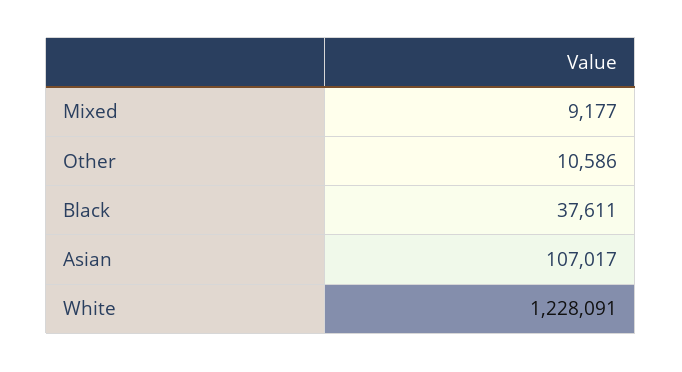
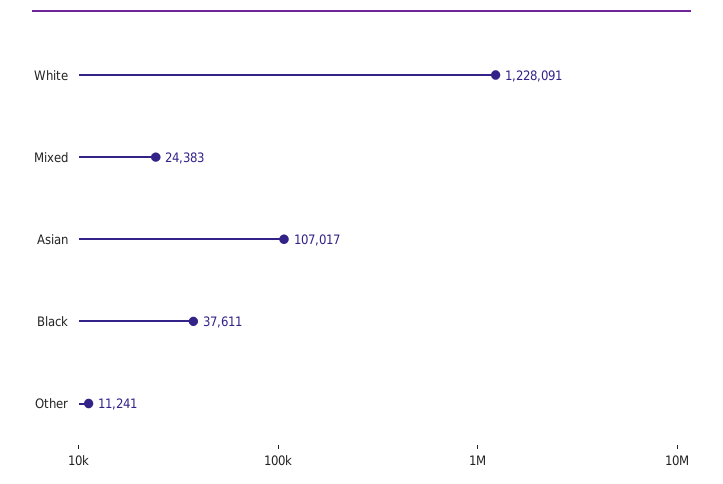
Mixed: 9177 -> 24383
Other: 10586 -> 11241

